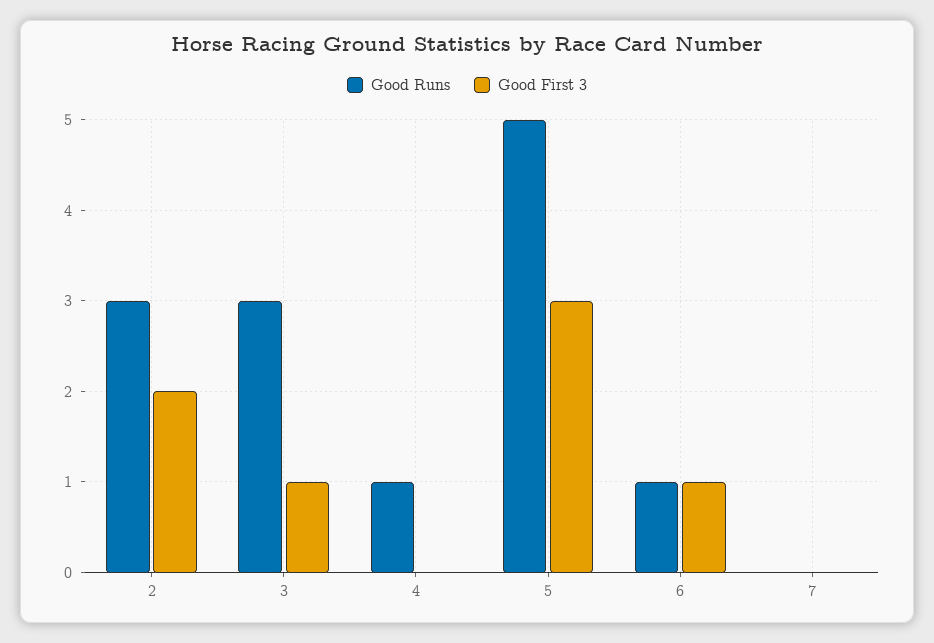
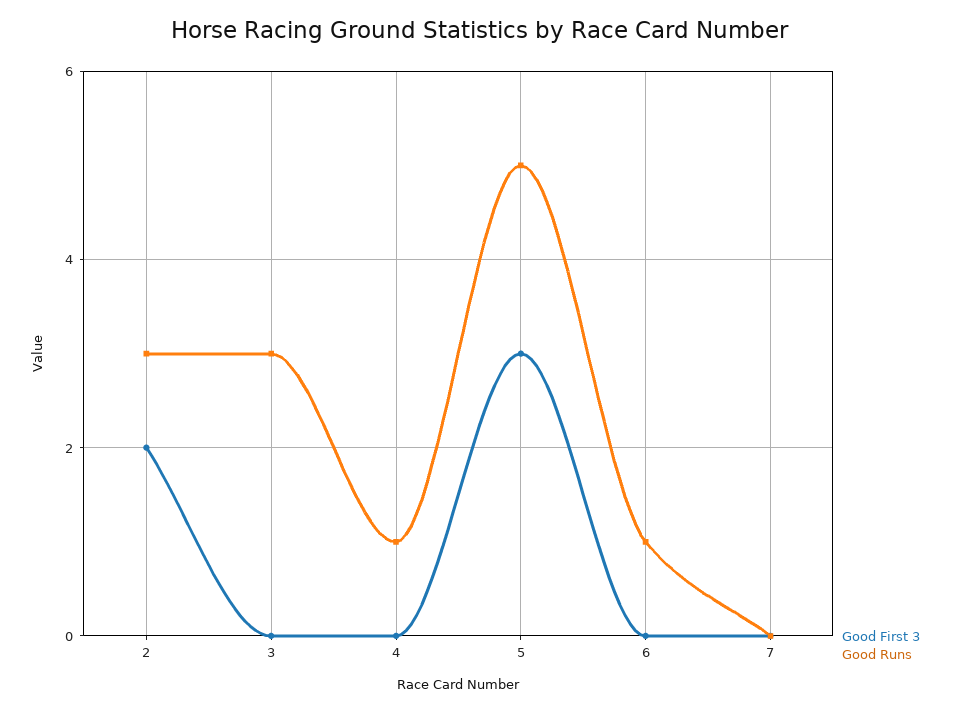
Good First 3, 3: 1 -> 0
Good First 3, 6: 1 -> 0

